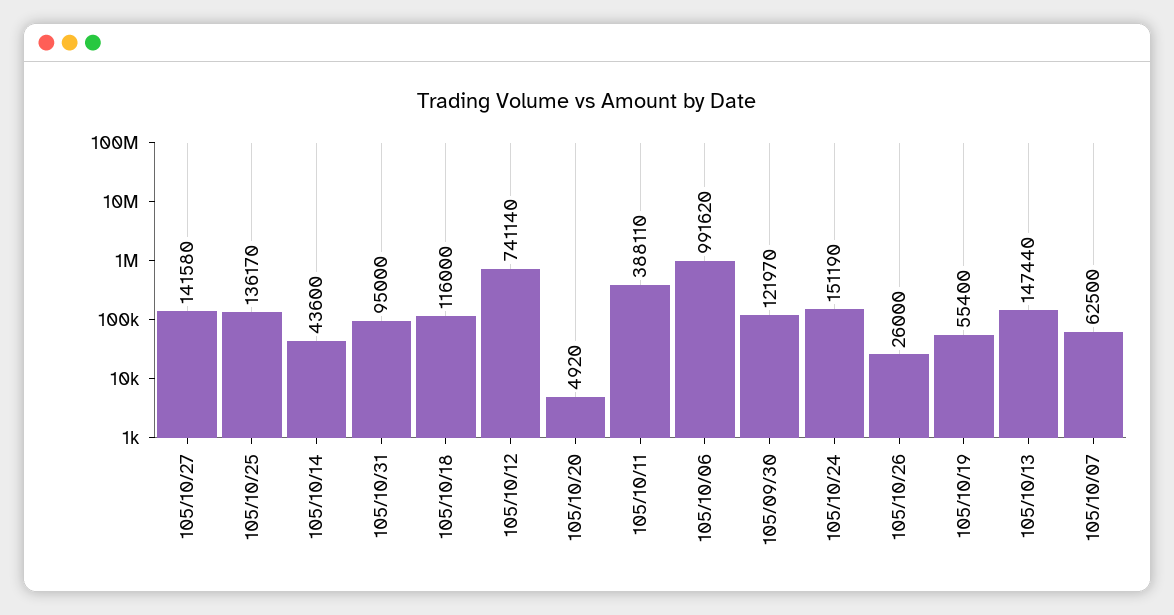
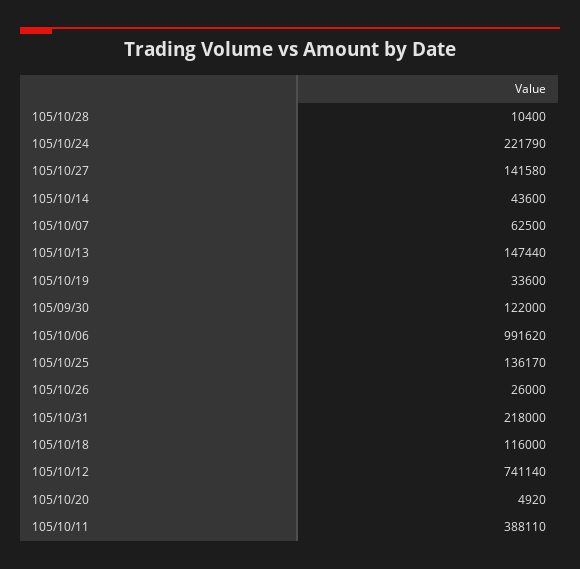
105/10/31: 95000 -> 218000
105/09/30: 121970 -> 122000
105/10/24: 151190 -> 221790
105/10/19: 55400 -> 33600
105/10/28: none -> 10400

